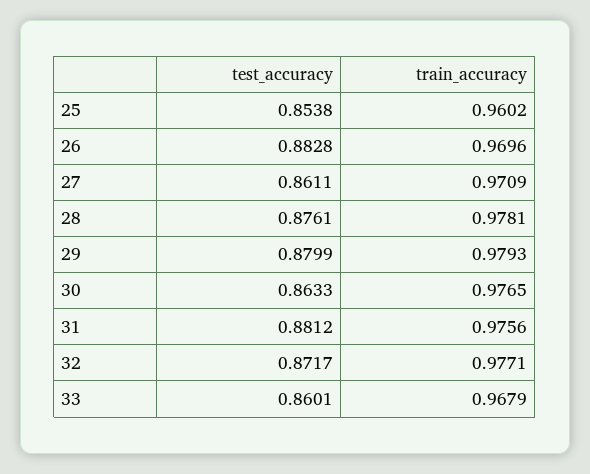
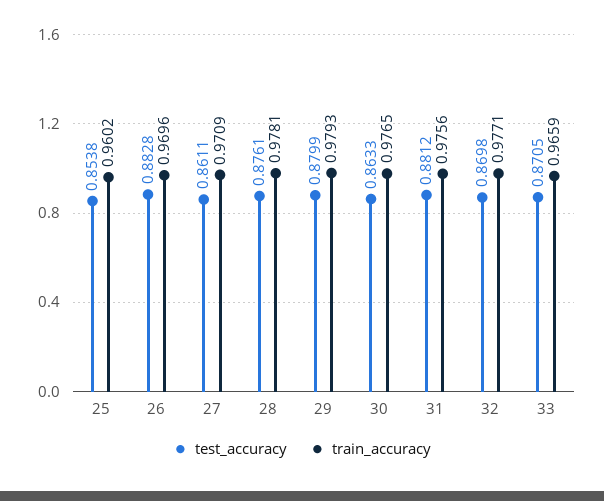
test_accuracy, 32: 0.8717 -> 0.8698
test_accuracy, 33: 0.8601 -> 0.8705
train_accuracy, 33: 0.9679 -> 0.9659

